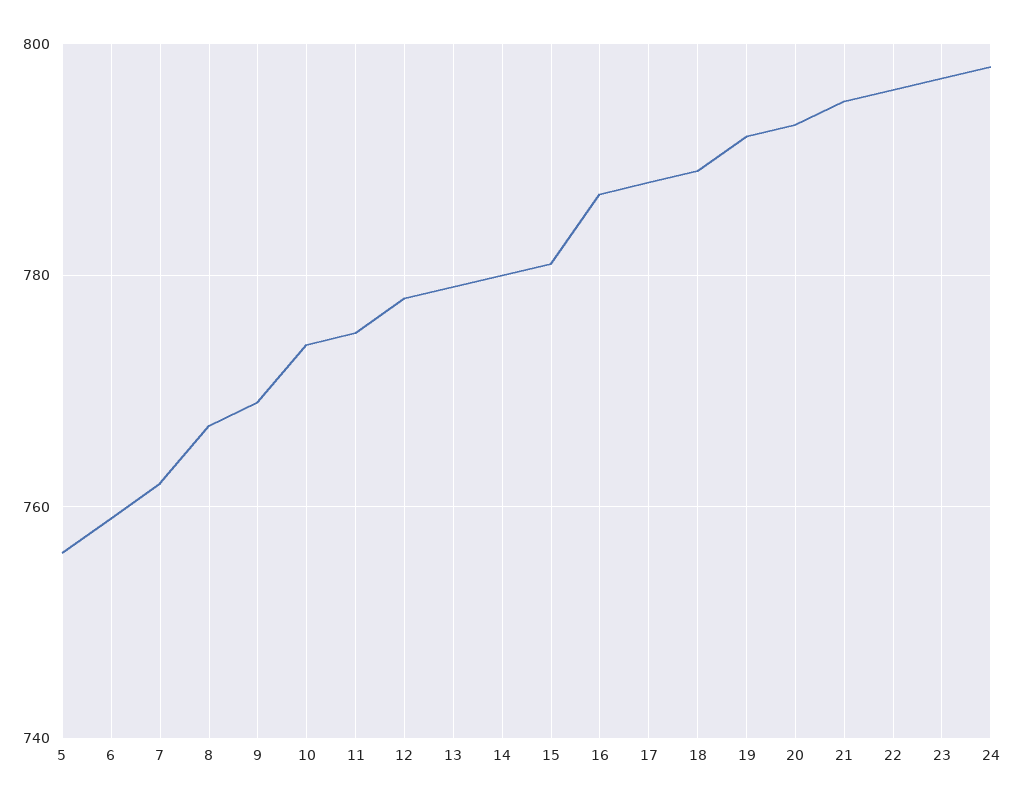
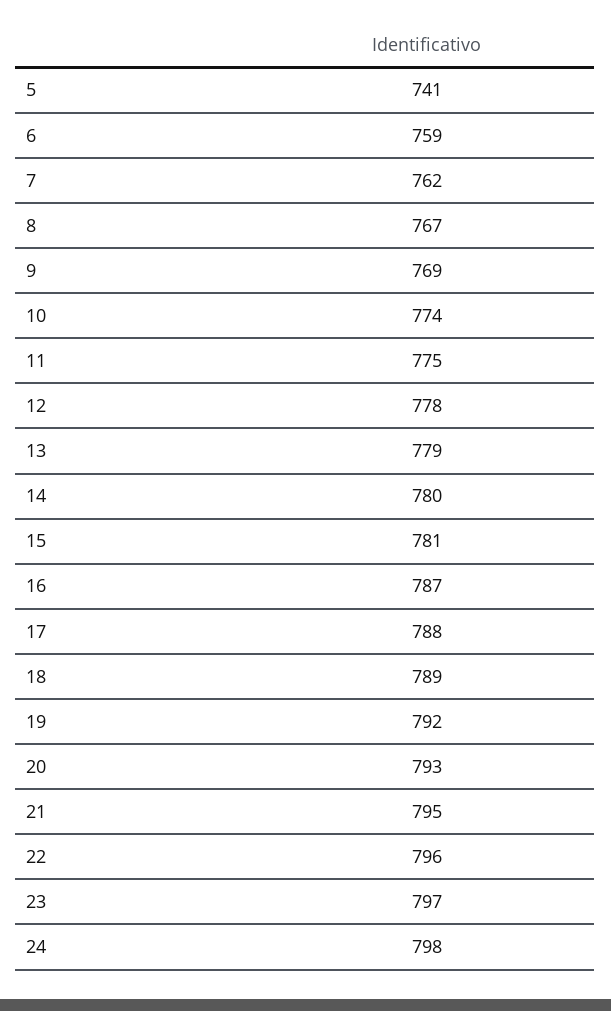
5: 755 -> 741

